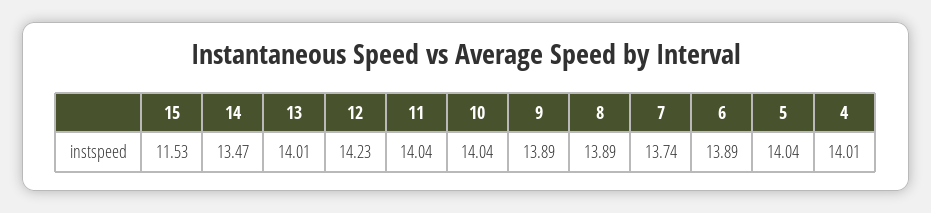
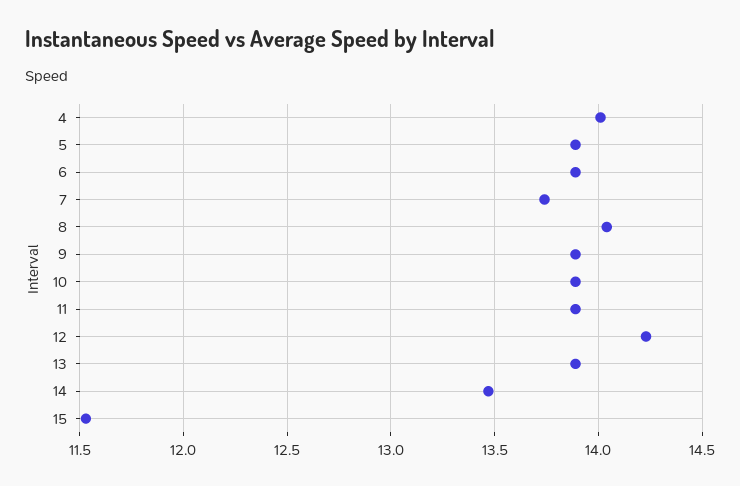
13: 14.01 -> 13.9
11: 14.04 -> 13.9
10: 14.04 -> 13.9
8: 13.89 -> 14.05
5: 14.04 -> 13.9

